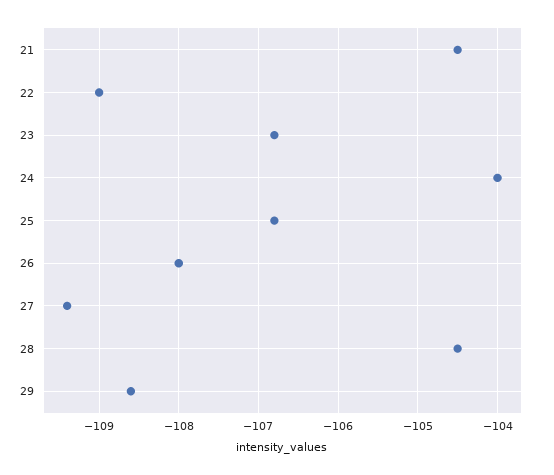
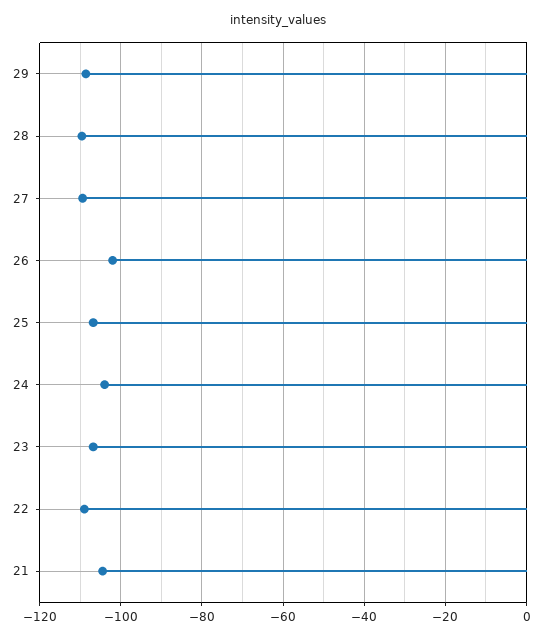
26: -108 -> -102
28: -104.5 -> -110

